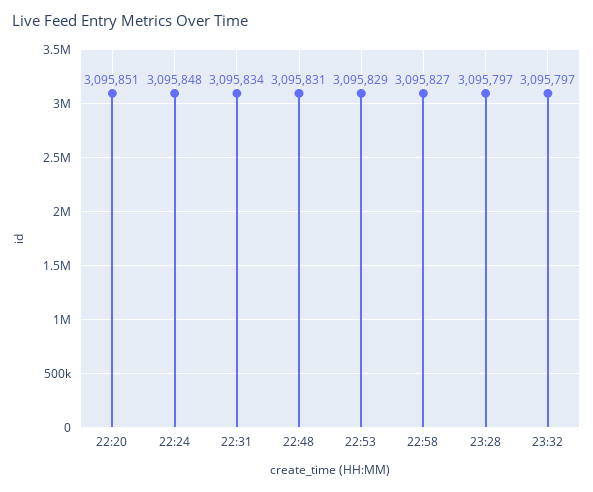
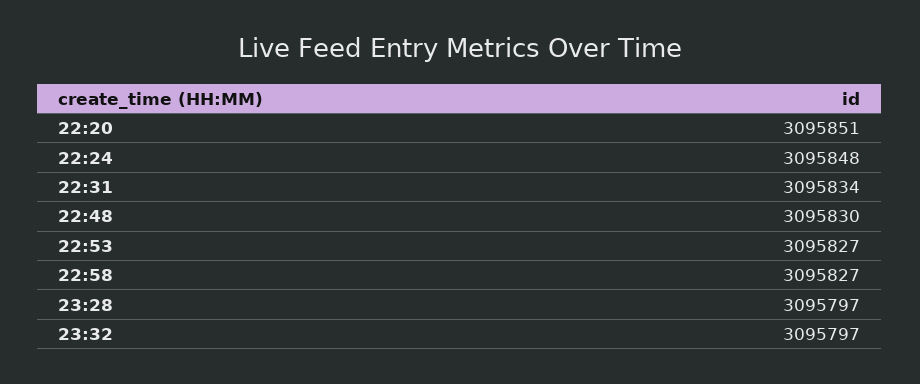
22:48: 3095831 -> 3095830
22:53: 3095829 -> 3095827

